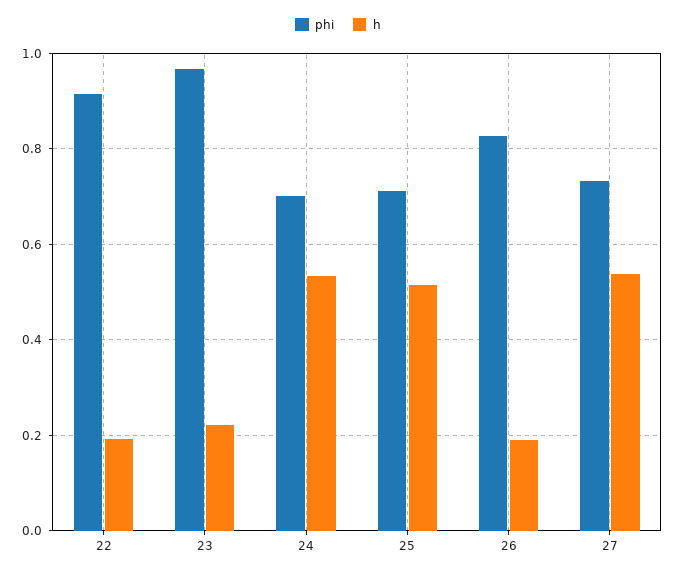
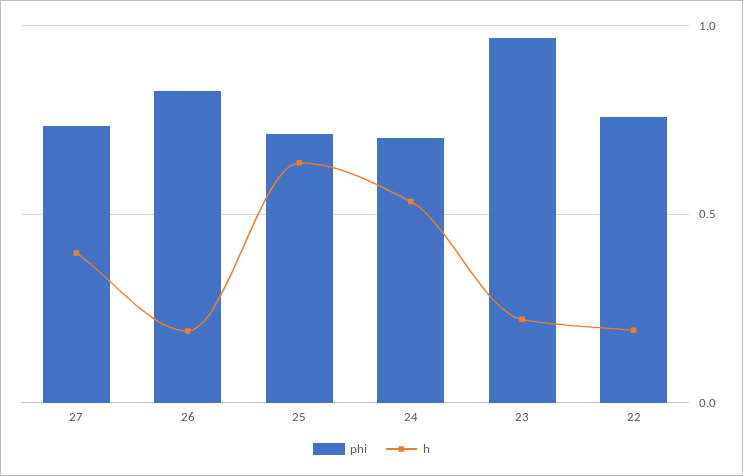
phi, 22: 0.92 -> 0.75
h, 25: 0.52 -> 0.65
h, 27: 0.54 -> 0.4

